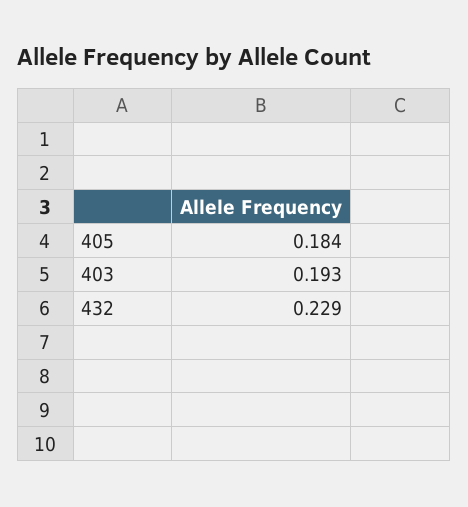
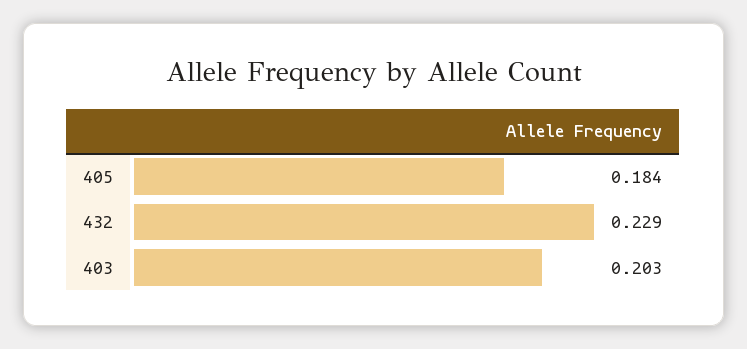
403: 0.193 -> 0.203

